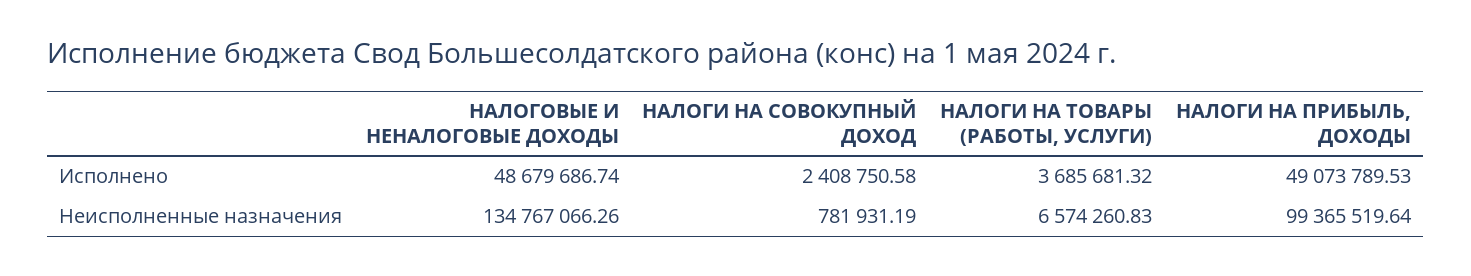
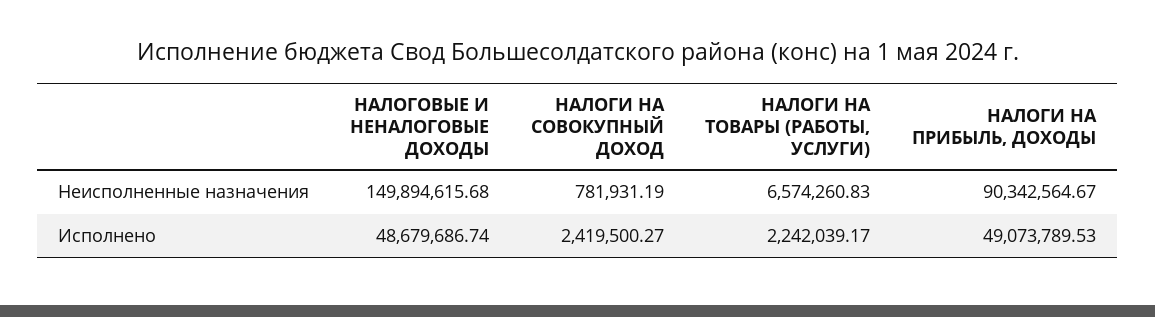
НАЛОГИ НА СОВОКУПНЫЙ ДОХОД, Исполнено: 2408750.58 -> 2419500.27
НАЛОГИ НА ТОВАРЫ (РАБОТЫ, УСЛУГИ), Исполнено: 3685681.32 -> 2242039.17
НАЛОГОВЫЕ И НЕНАЛОГОВЫЕ ДОХОДЫ, Неисполненные назначения: 134767066.26 -> 149894615.68
НАЛОГИ НА ПРИБЫЛЬ, ДОХОДЫ, Неисполненные назначения: 99365519.64 -> 90342564.67

